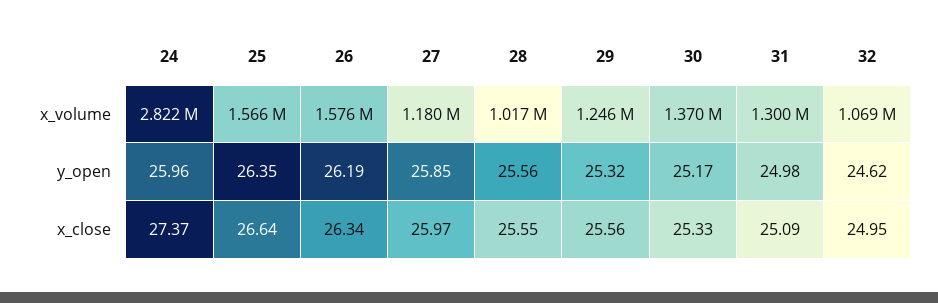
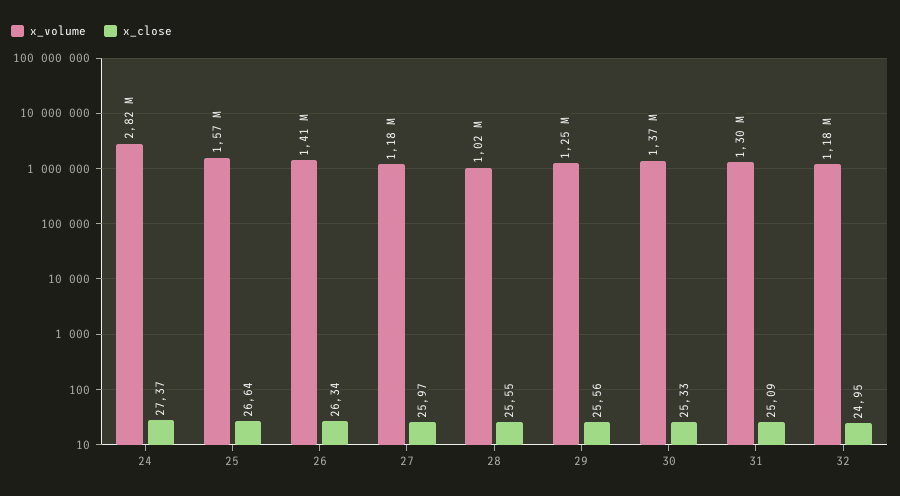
x_volume, 26: 1576000 -> 1410000
x_volume, 32: 1069000 -> 1180000
y_open, 24: 25.96 -> none
y_open, 25: 26.35 -> none
y_open, 26: 26.19 -> none
y_open, 27: 25.85 -> none
y_open, 28: 25.56 -> none
y_open, 29: 25.32 -> none
y_open, 30: 25.17 -> none
y_open, 31: 24.98 -> none
y_open, 32: 24.62 -> none

